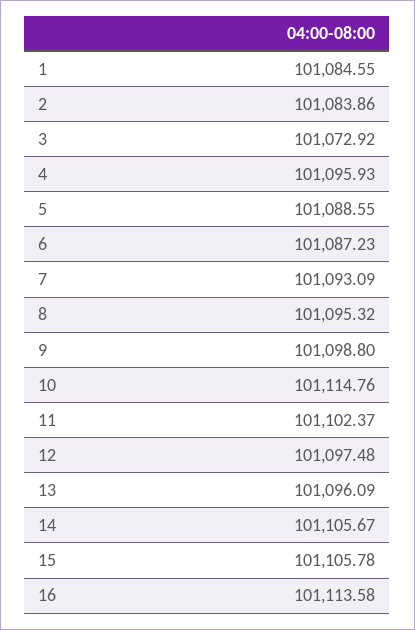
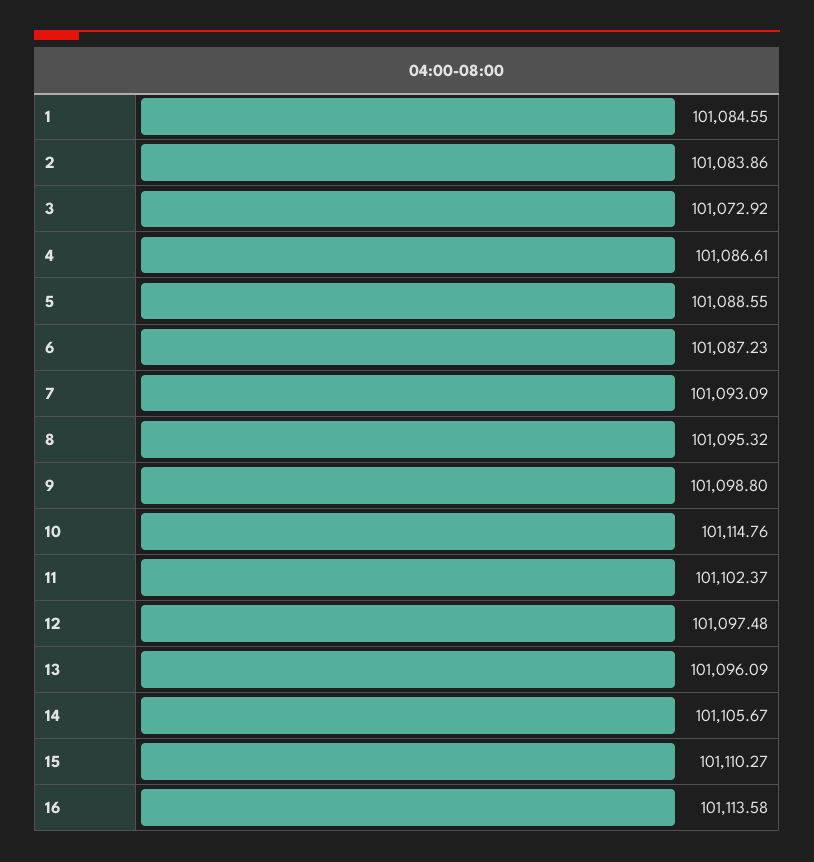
4: 101095.93 -> 101086.61
15: 101105.78 -> 101110.27

